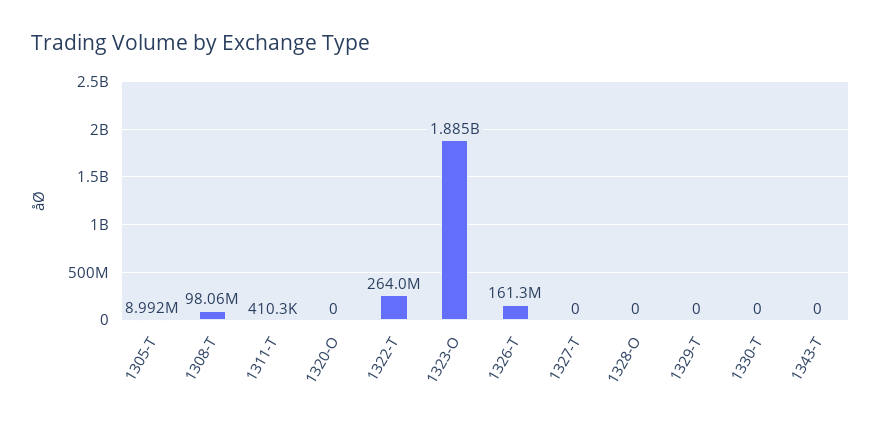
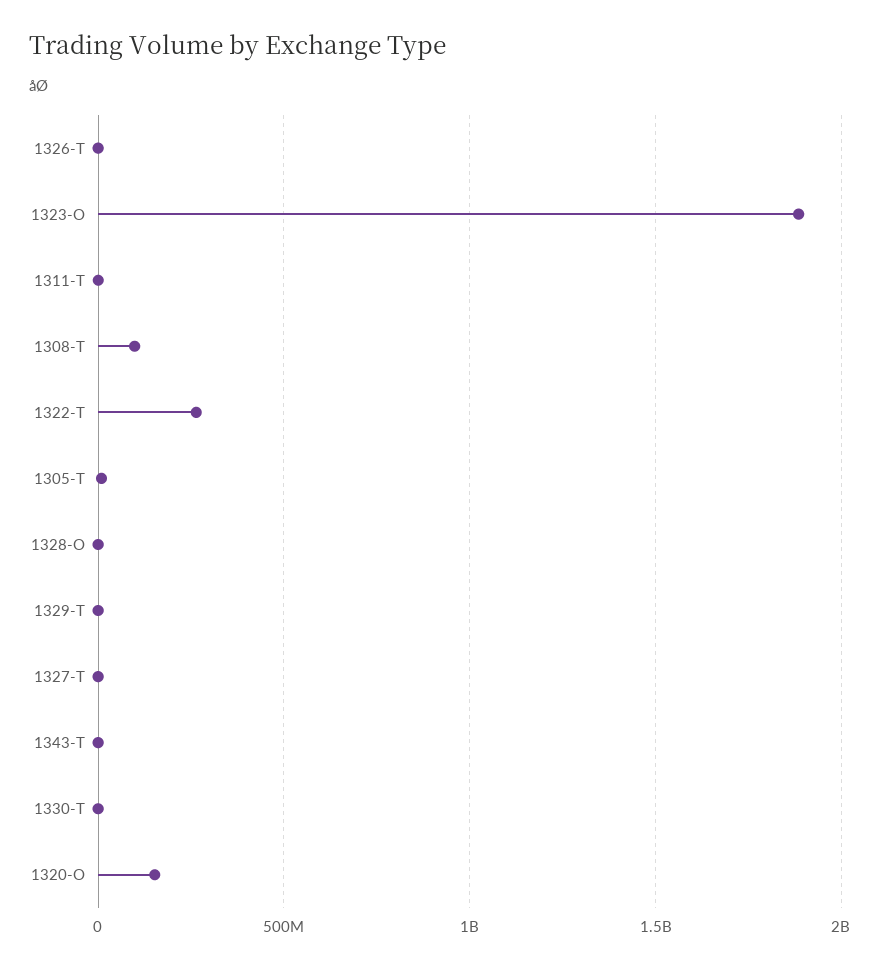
1320-O: 0 -> 150000000
1326-T: 161300000 -> 0

